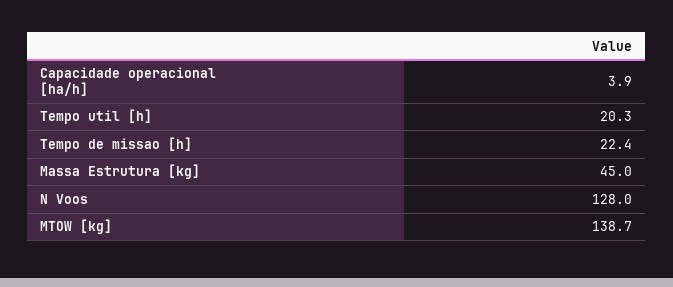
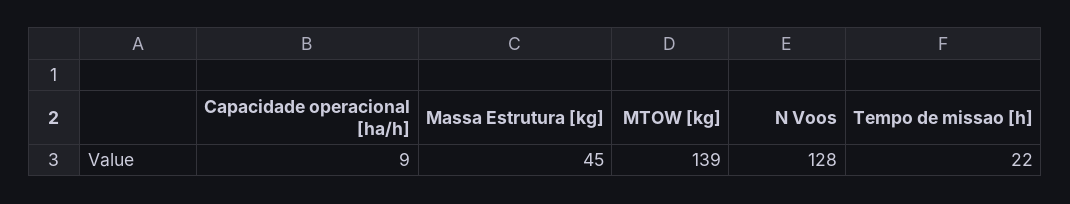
Capacidade operacional [ha/h]: 3.9 -> 9
Tempo util [h]: 20.3 -> none

